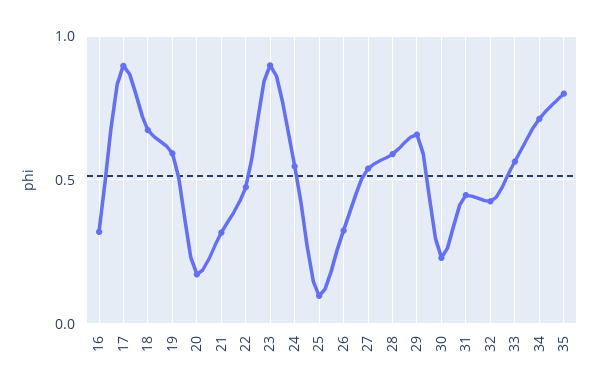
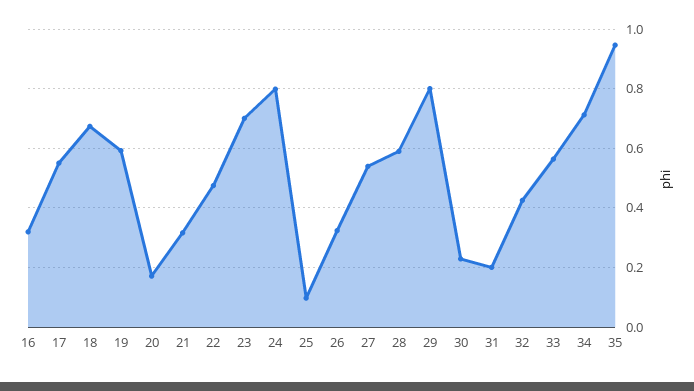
17: 0.9 -> 0.55
23: 0.9 -> 0.7
24: 0.55 -> 0.8
29: 0.65 -> 0.8
31: 0.45 -> 0.2
35: 0.8 -> 0.95

